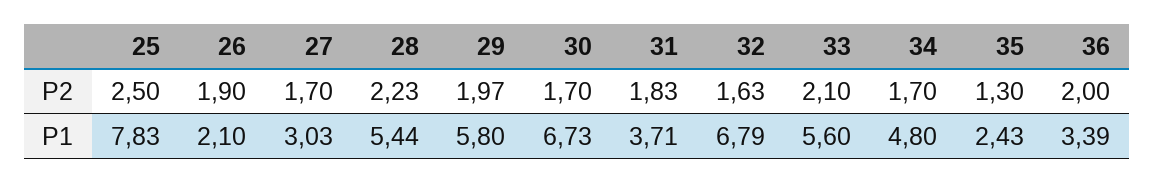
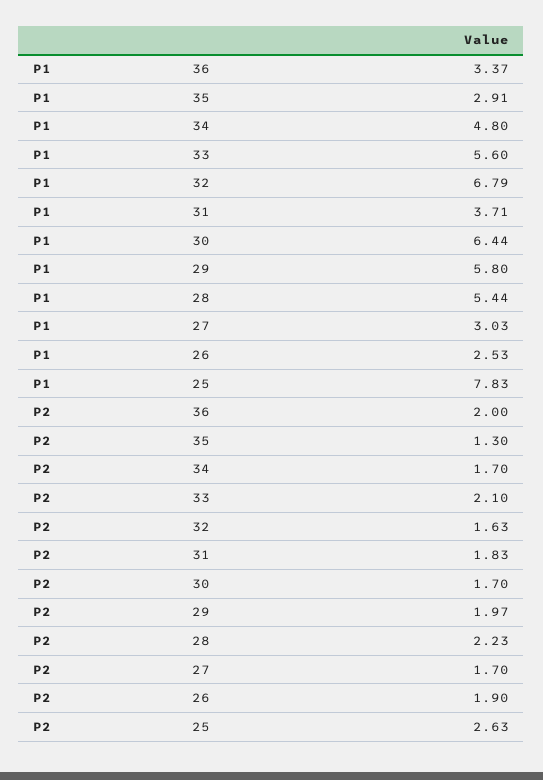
25, P2: 2.5 -> 2.63
26, P1: 2.1 -> 2.53
30, P1: 6.73 -> 6.44
35, P1: 2.43 -> 2.91
36, P1: 3.39 -> 3.37

